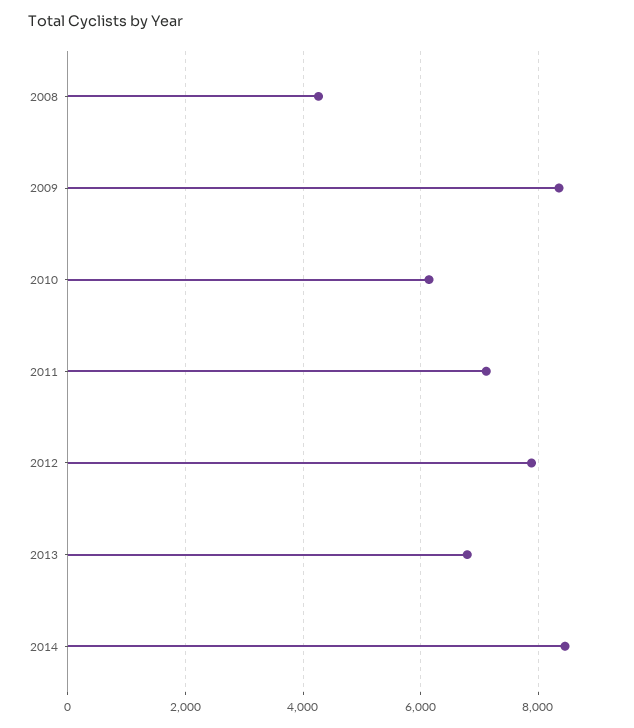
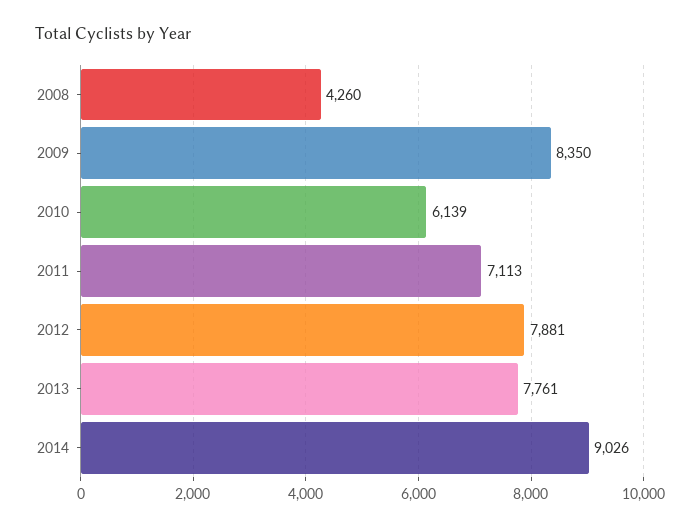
2013: 6800 -> 7761
2014: 8400 -> 9026

